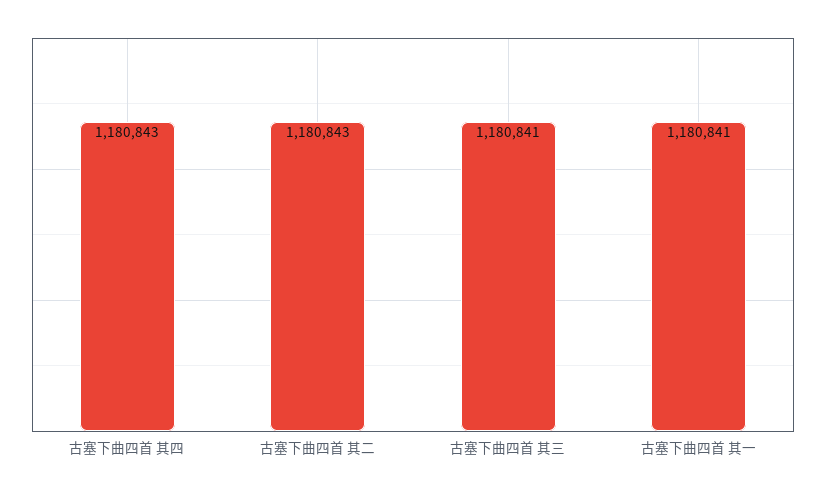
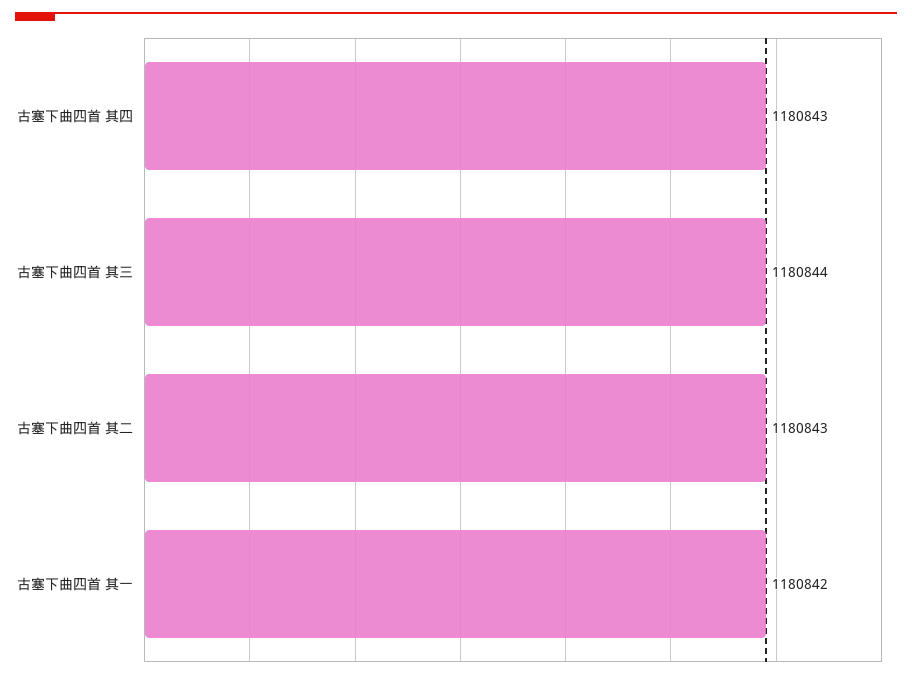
古塞下曲四首 其三: 1180841 -> 1180844
古塞下曲四首 其一: 1180841 -> 1180842

